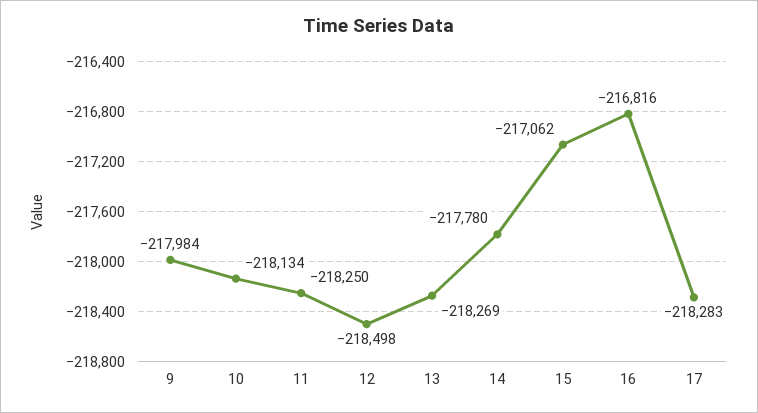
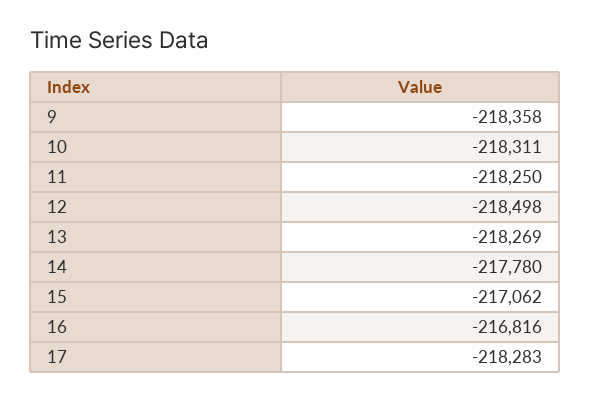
9: -217984 -> -218358
10: -218134 -> -218311

